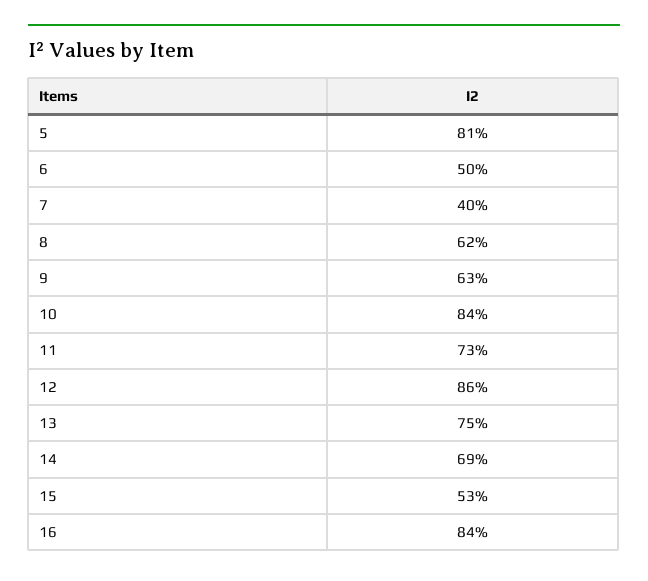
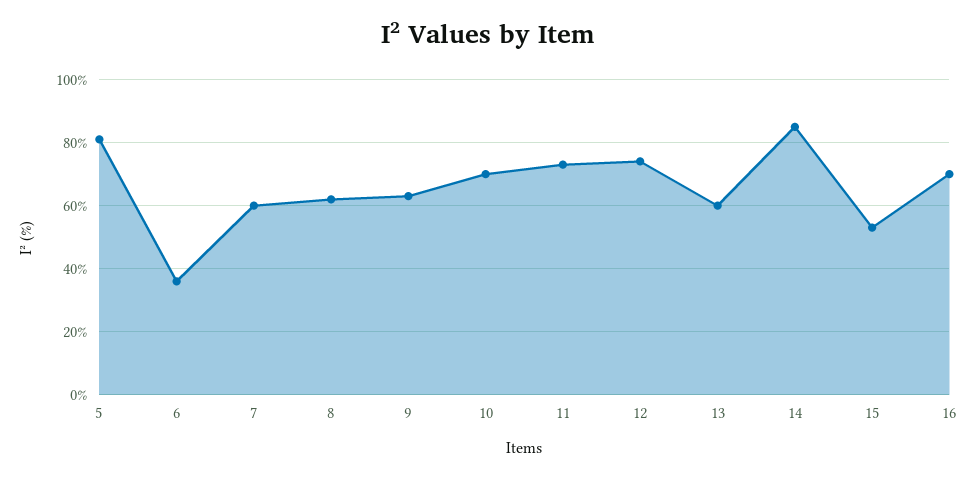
6: 50 -> 35
7: 40 -> 60
10: 84 -> 70
12: 86 -> 75
13: 75 -> 60
14: 69 -> 85
16: 84 -> 70

